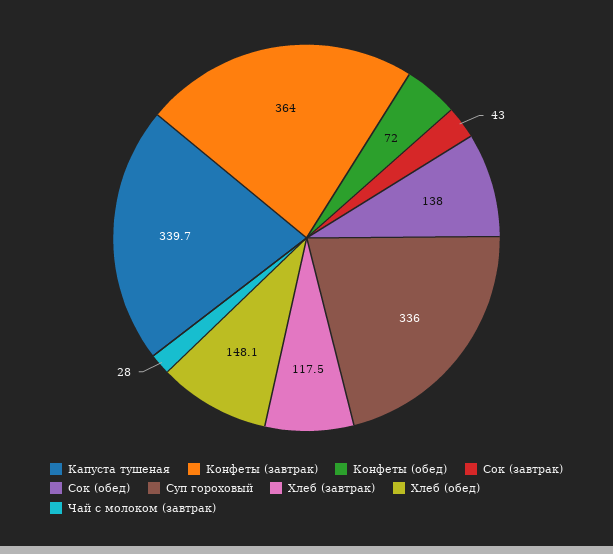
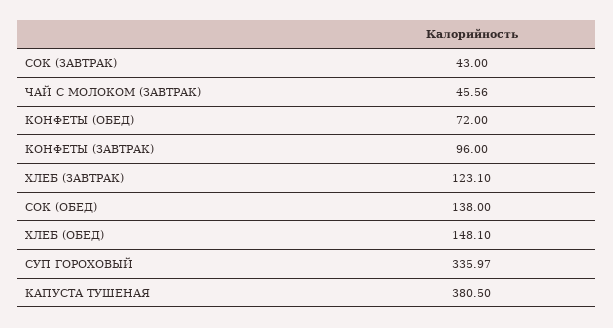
Капуста тушеная: 339.7 -> 380.5
Конфеты (завтрак): 364 -> 96
Хлеб (завтрак): 117.5 -> 123.1
Чай с молоком (завтрак): 28 -> 45.56

